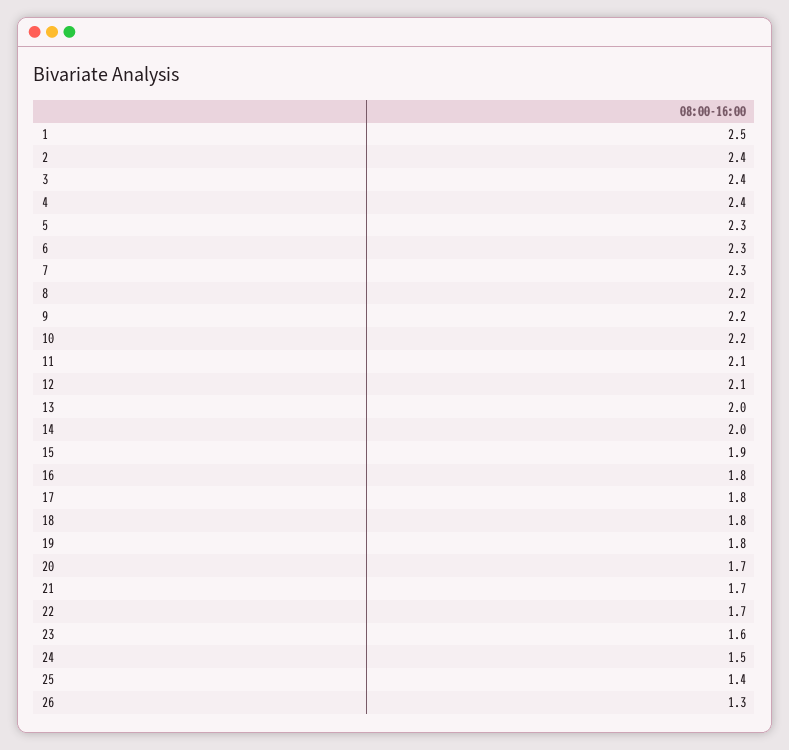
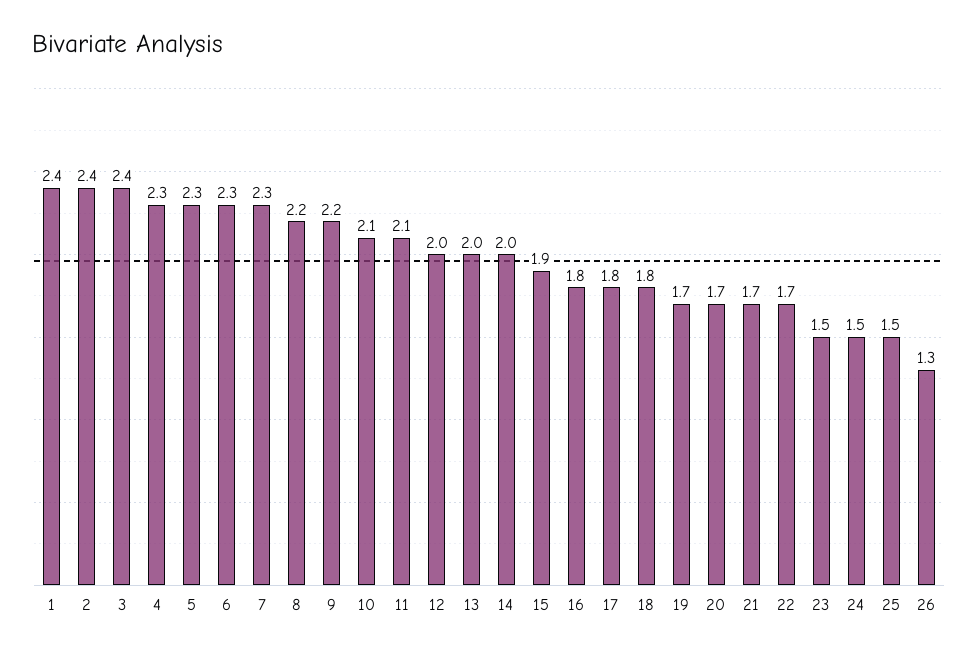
1: 2.5 -> 2.4
4: 2.4 -> 2.3
10: 2.2 -> 2.1
12: 2.1 -> 2
19: 1.8 -> 1.7
23: 1.6 -> 1.5
25: 1.4 -> 1.5

